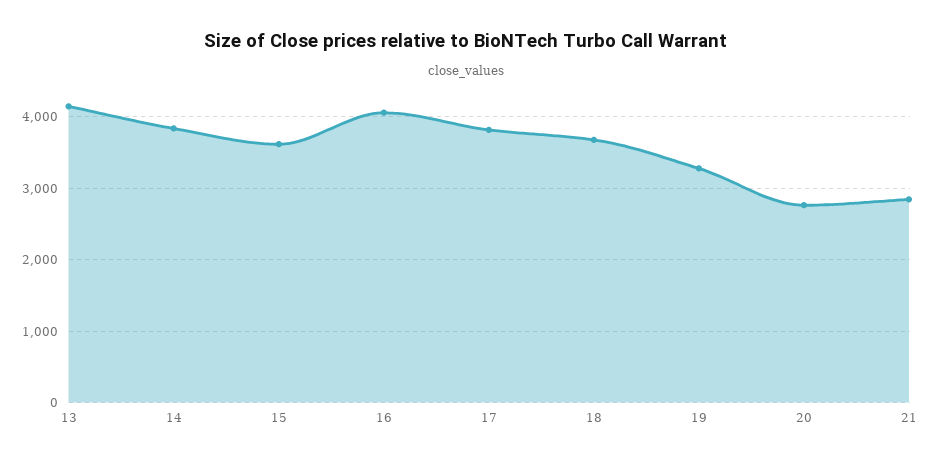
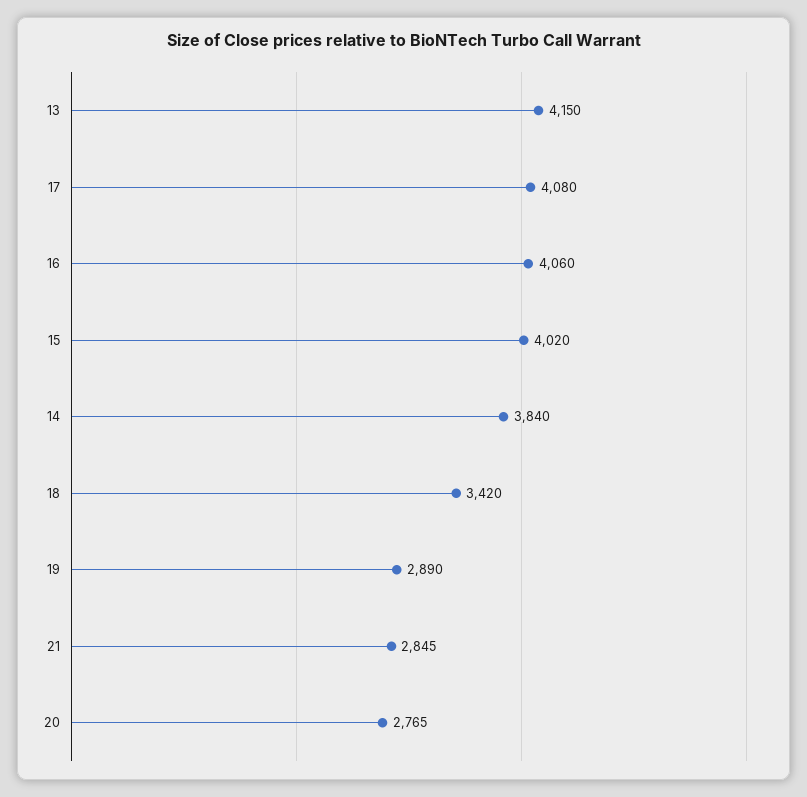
15: 3600 -> 4020
17: 3800 -> 4080
18: 3700 -> 3420
19: 3300 -> 2890

